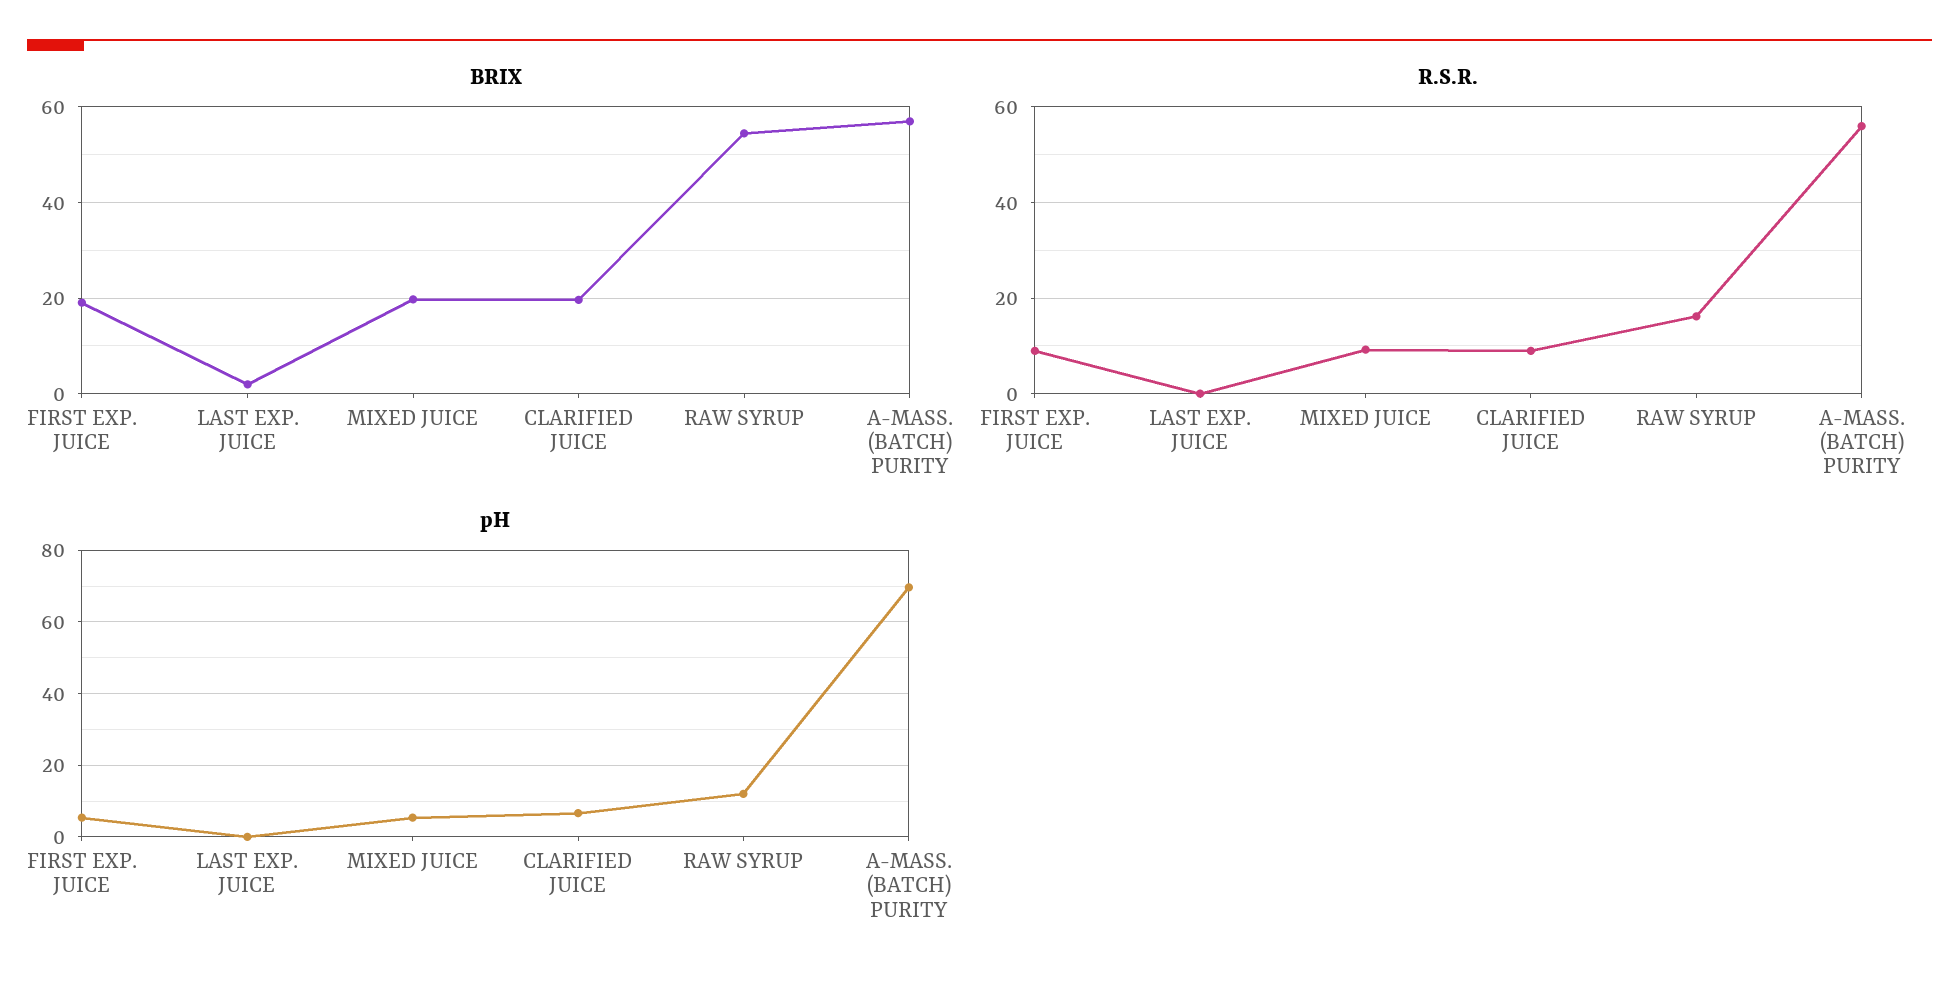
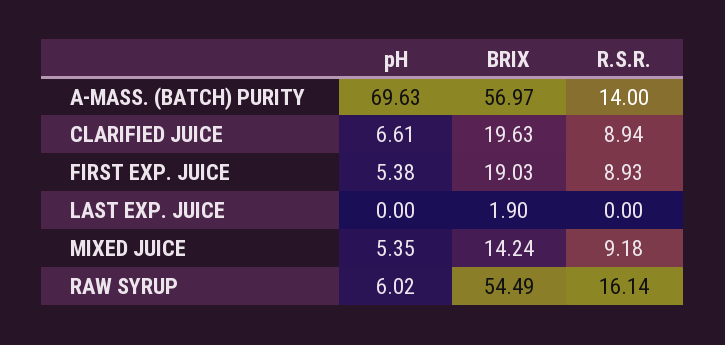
BRIX, MIXED JUICE: 20 -> 14.24
R.S.R., A-MASS. (BATCH) PURITY: 56 -> 14
pH, RAW SYRUP: 12 -> 6.02

